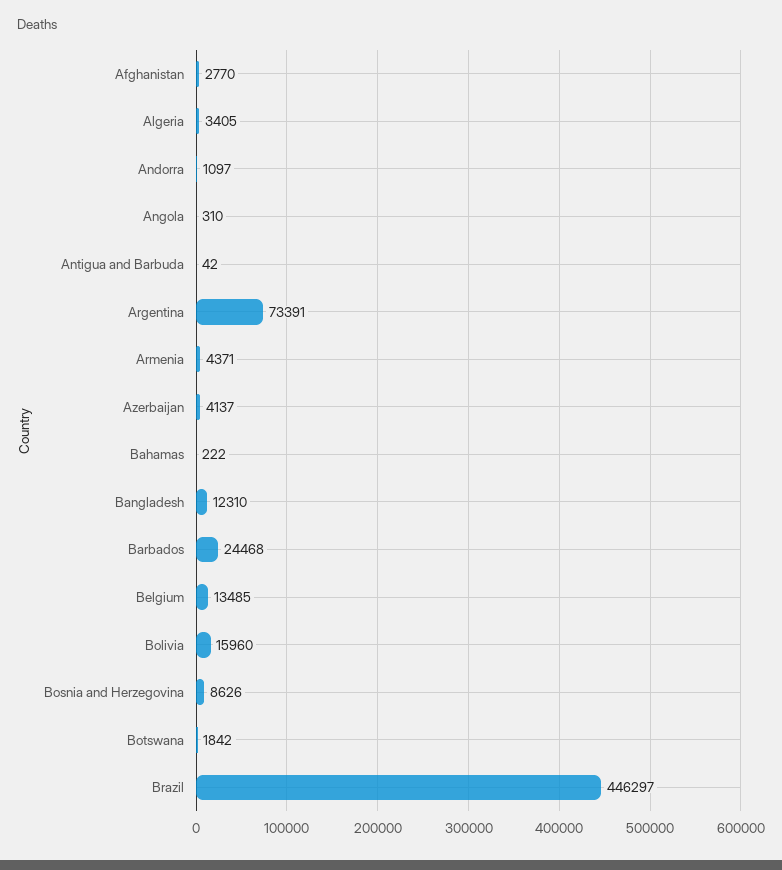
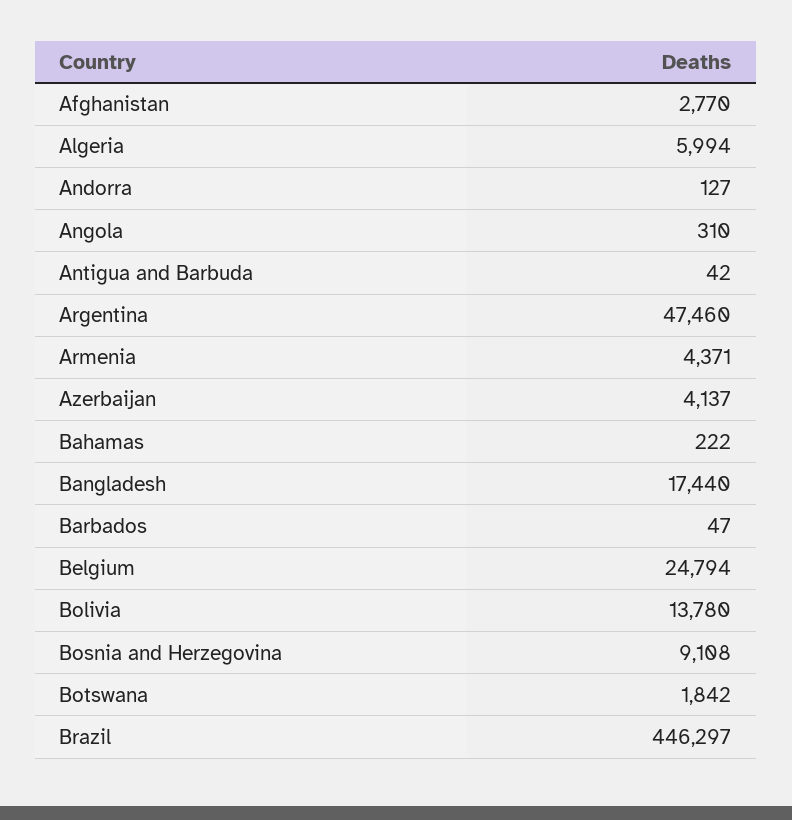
Algeria: 3405 -> 5994
Andorra: 1097 -> 127
Argentina: 73391 -> 47460
Bangladesh: 12310 -> 17440
Barbados: 24468 -> 47
Belgium: 13485 -> 24794
Bolivia: 15960 -> 13780
Bosnia and Herzegovina: 8626 -> 9108

